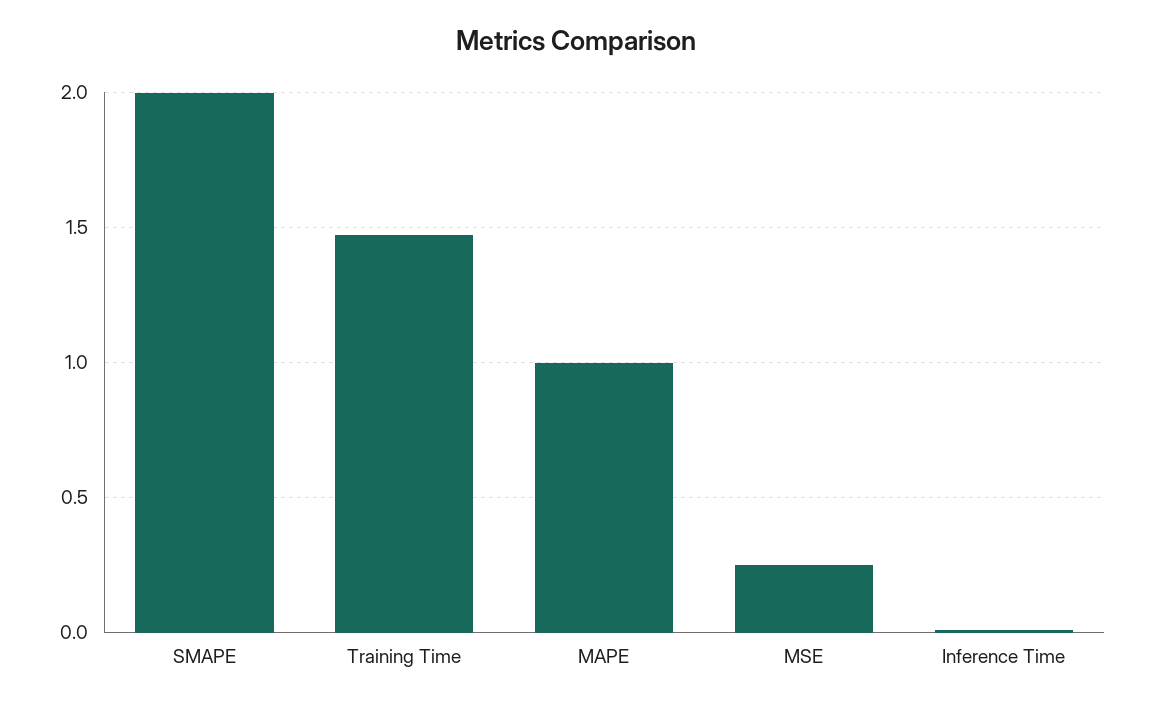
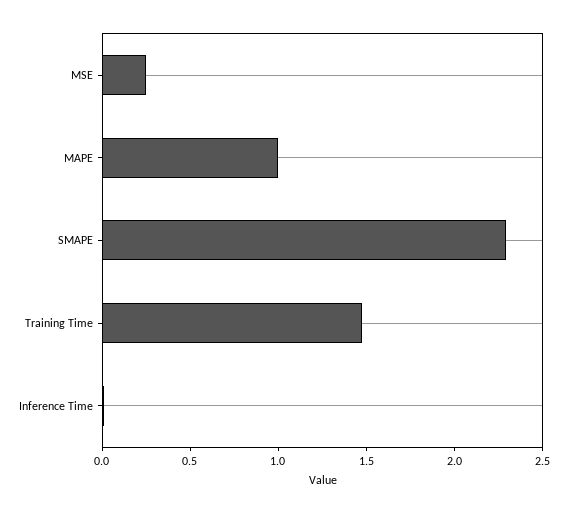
SMAPE: 2 -> 2.3

